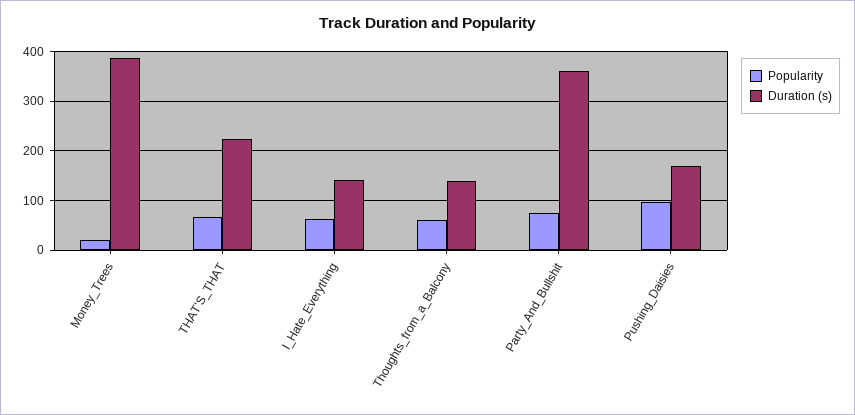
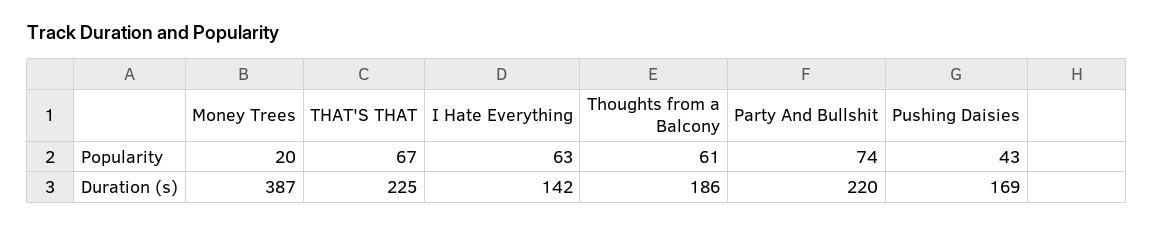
Duration (s), Thoughts_from_a_Balcony: 140 -> 186
Duration (s), Party_And_Bullshit: 360 -> 220
Popularity, Pushing_Daisies: 100 -> 43

